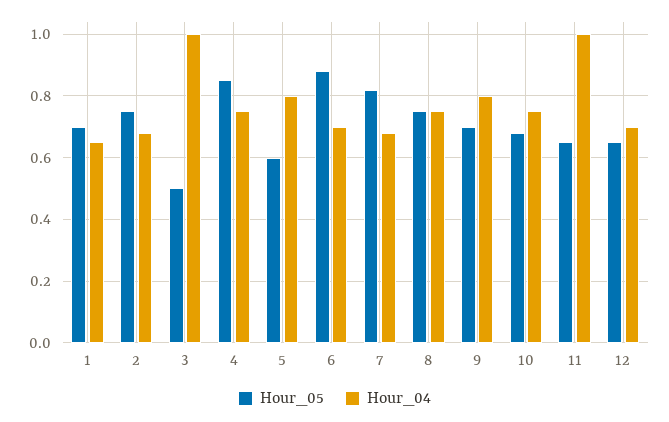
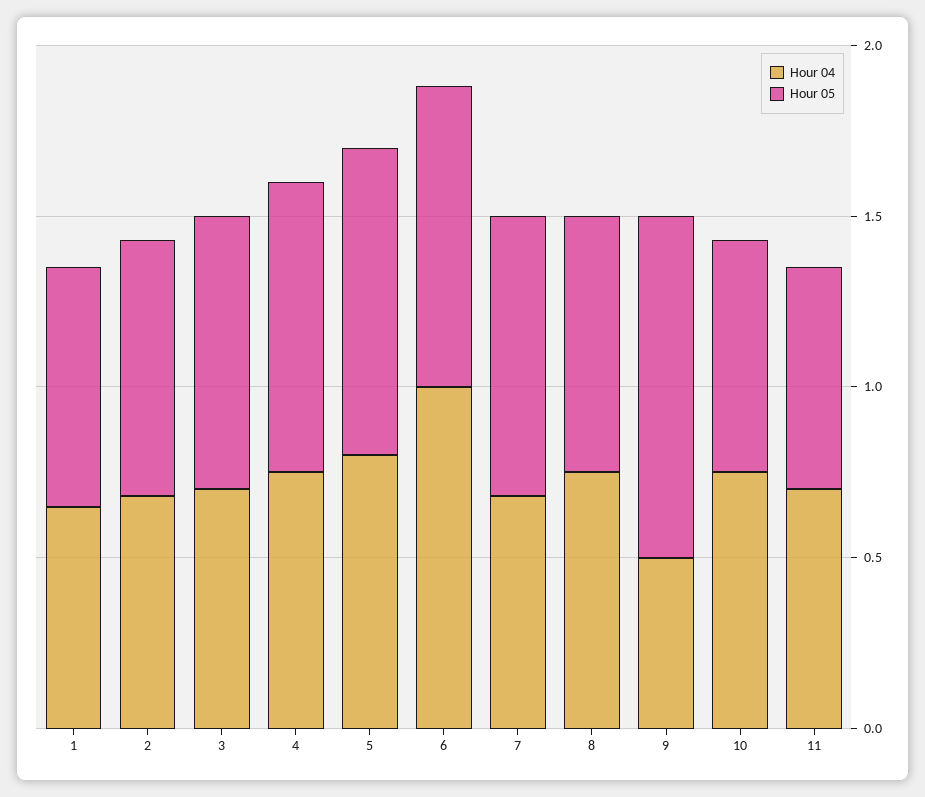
Hour_05, 3: 0.5 -> 0.8
Hour_04, 3: 1 -> 0.7
Hour_05, 5: 0.6 -> 0.9
Hour_04, 6: 0.7 -> 1
Hour_05, 9: 0.7 -> 1
Hour_04, 9: 0.8 -> 0.5
Hour_04, 11: 1 -> 0.7
Hour_05, 12: 0.65 -> none
Hour_04, 12: 0.7 -> none

